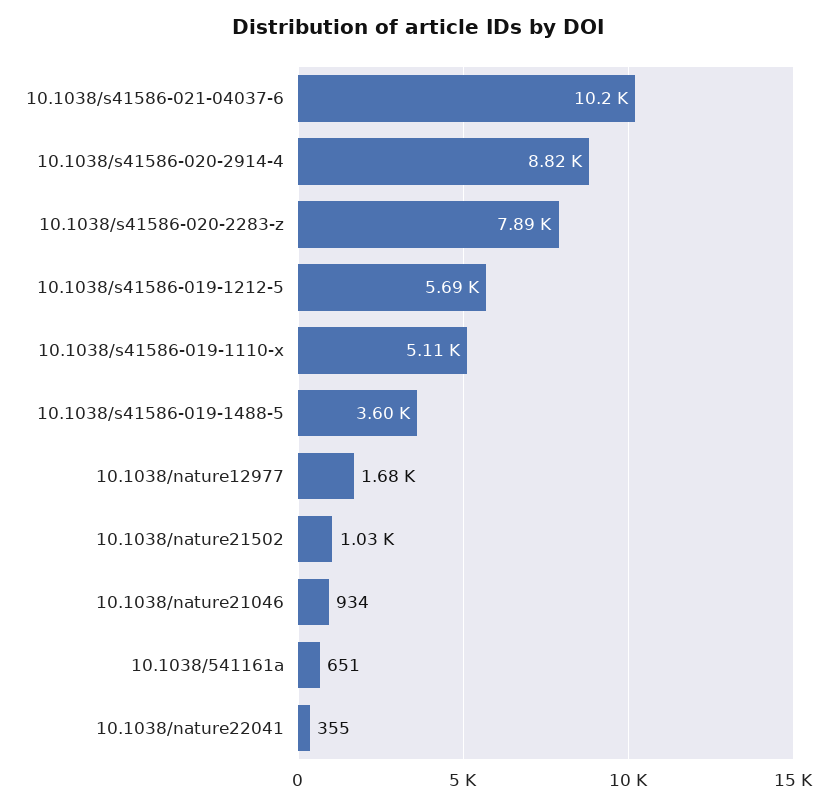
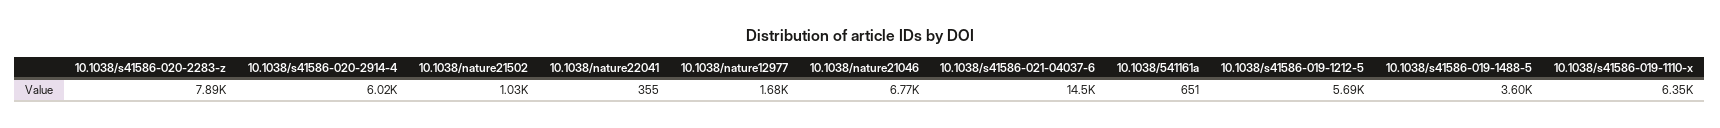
10.1038/s41586-021-04037-6: 10200 -> 14500
10.1038/s41586-020-2914-4: 8820 -> 6020
10.1038/s41586-019-1110-x: 5110 -> 6350
10.1038/nature21046: 934 -> 6770

